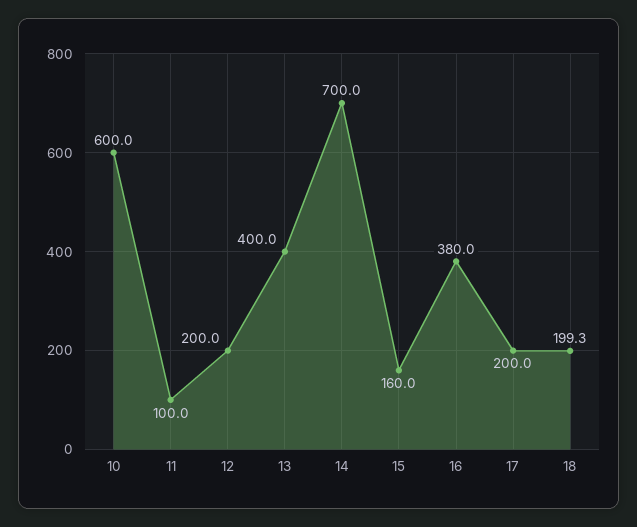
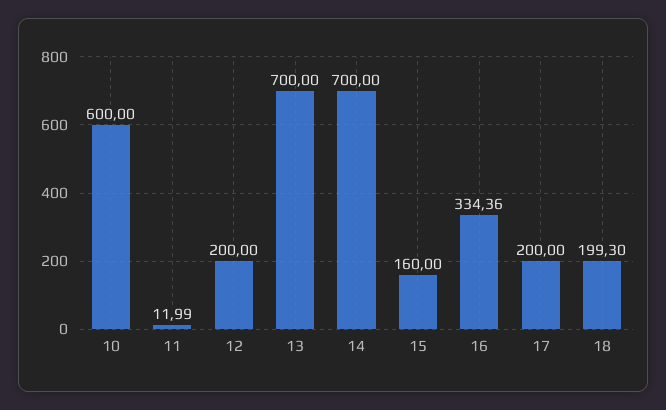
11: 100 -> 11.99
13: 400 -> 700
16: 380 -> 334.36

